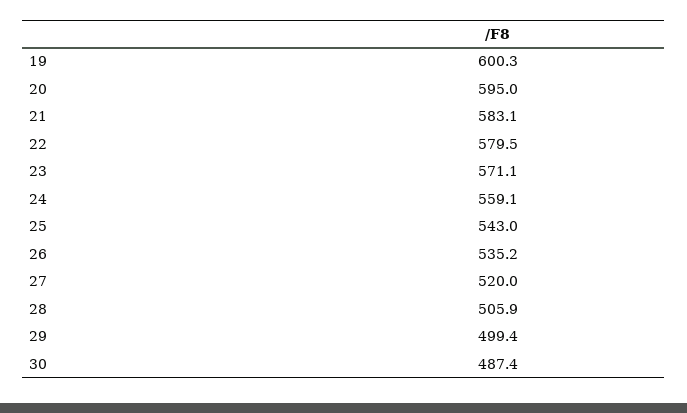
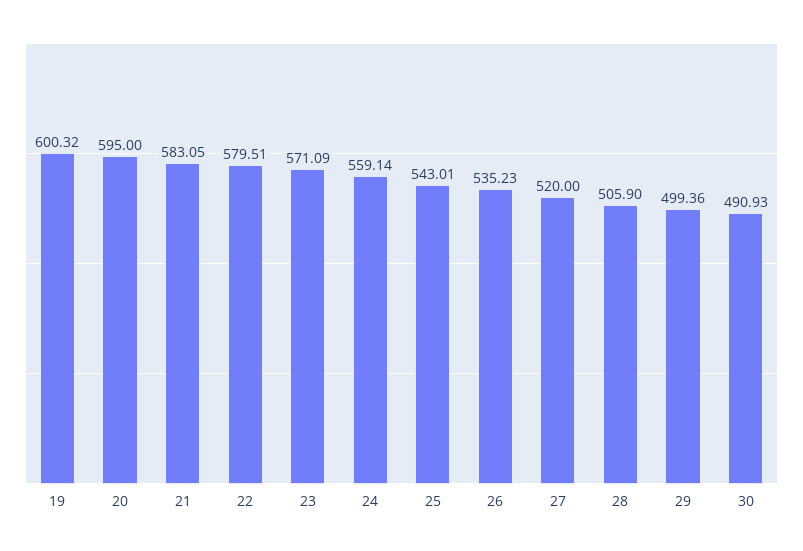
30: 487.4 -> 490.93

